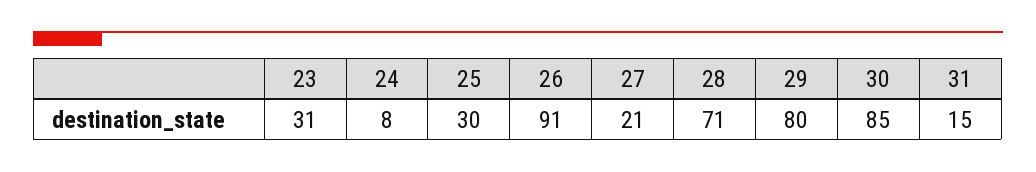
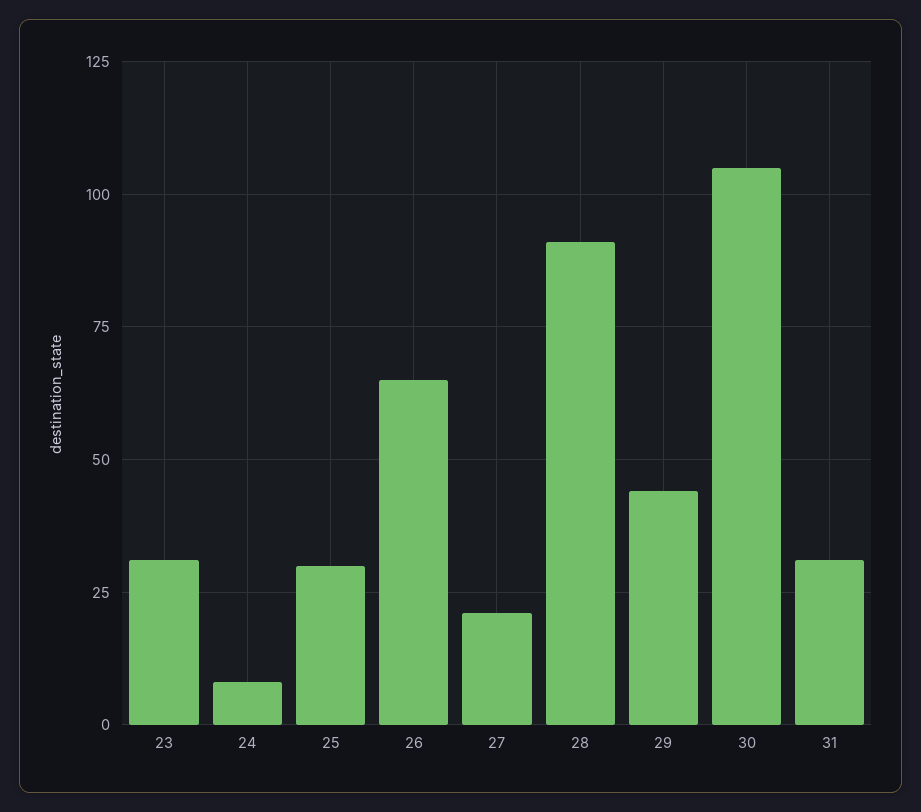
26: 91 -> 65
28: 71 -> 90
29: 80 -> 45
30: 85 -> 105
31: 15 -> 30

